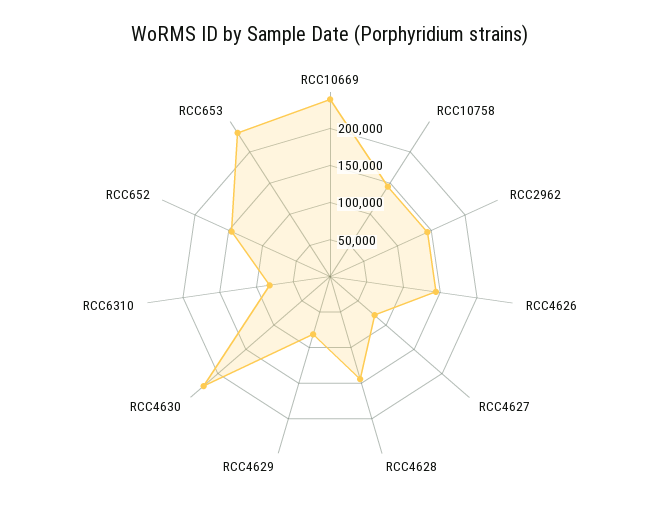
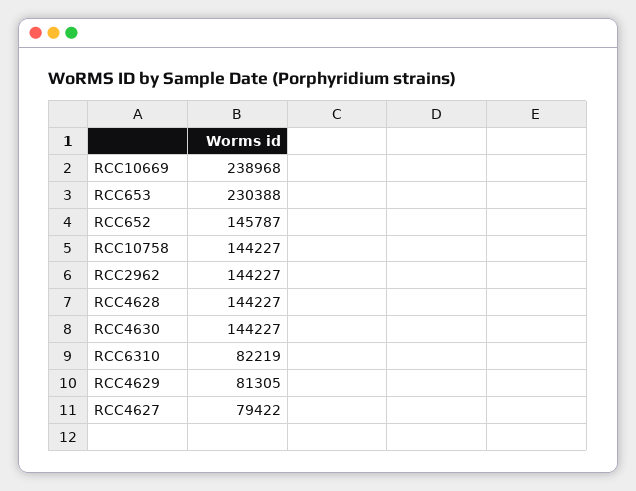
RCC4626: 150000 -> none
RCC4630: 225000 -> 144227

